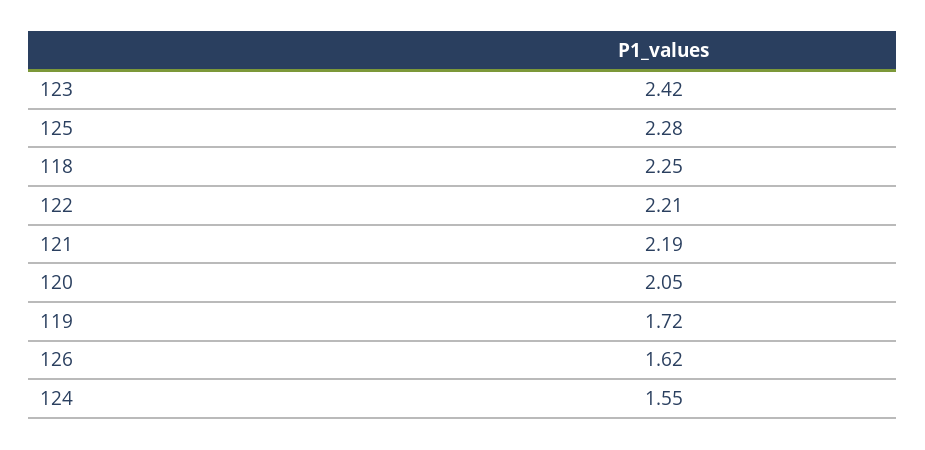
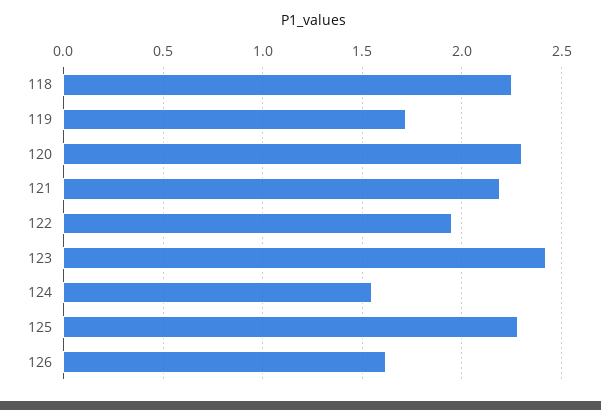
122: 2.21 -> 1.95
120: 2.05 -> 2.3

